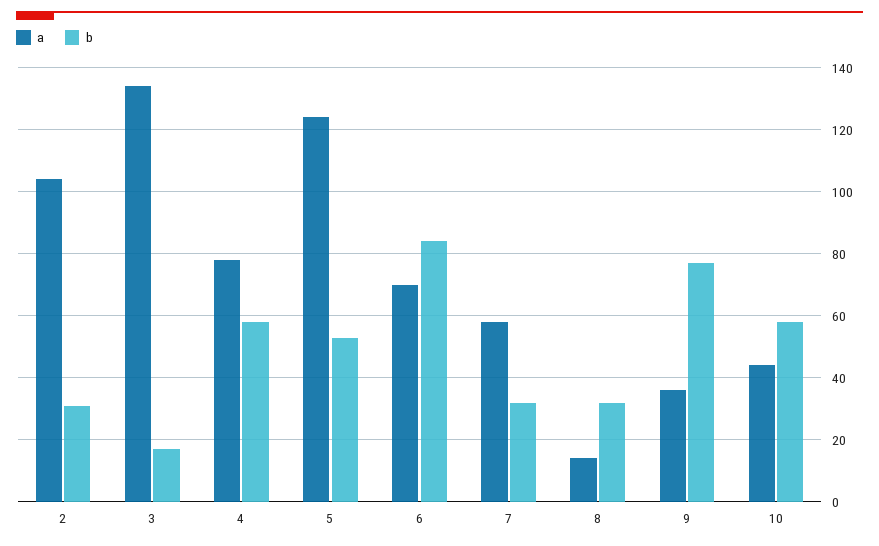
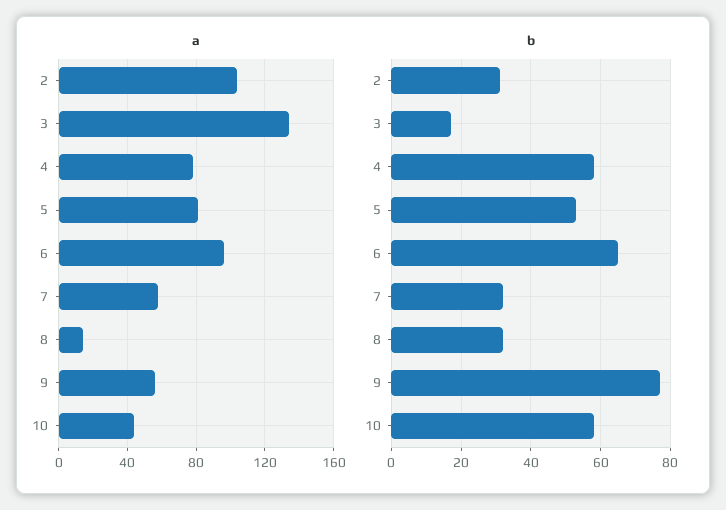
a, 5: 125 -> 80
a, 6: 70 -> 95
b, 6: 85 -> 65
a, 9: 35 -> 55

